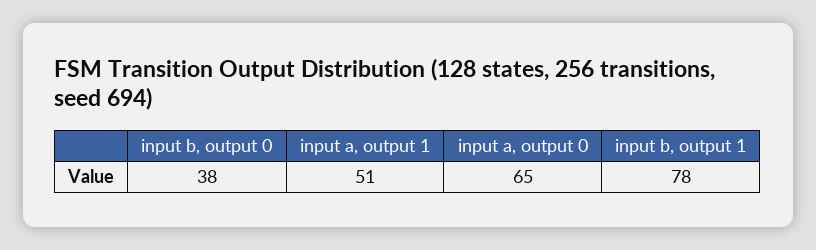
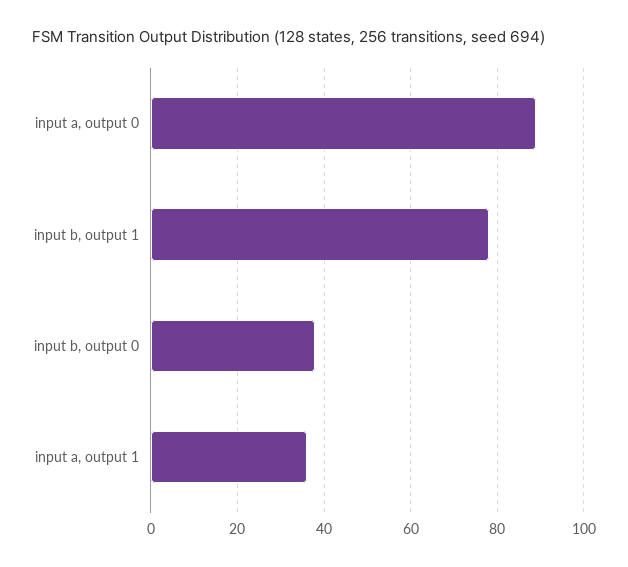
input a, output 1: 51 -> 35
input a, output 0: 65 -> 90

